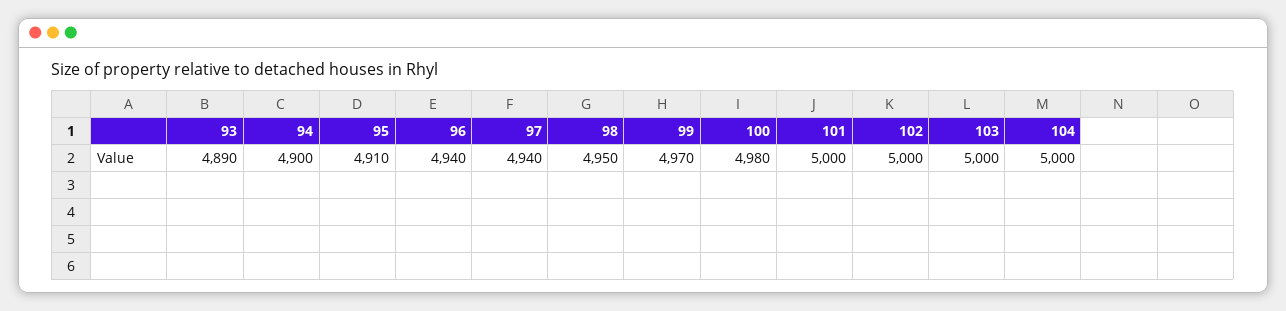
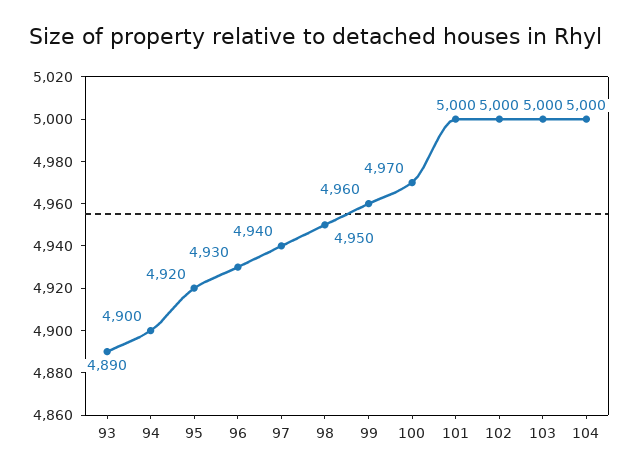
95: 4910 -> 4920
96: 4940 -> 4930
99: 4970 -> 4960
100: 4980 -> 4970

